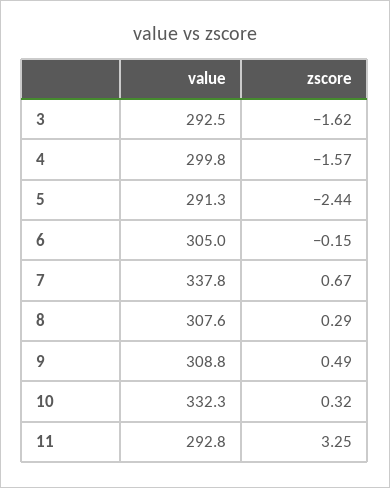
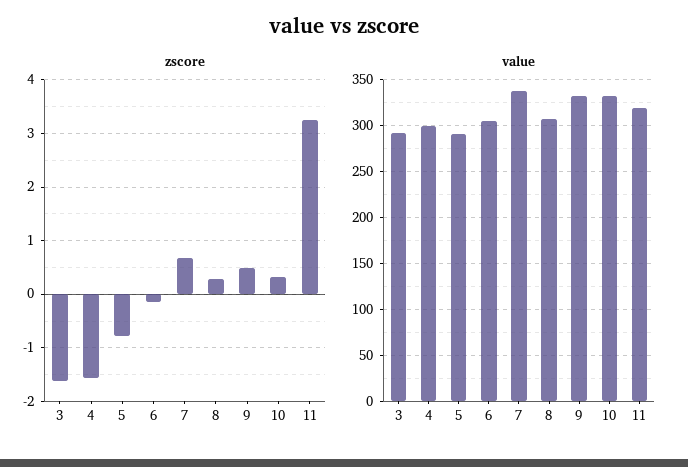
zscore, 5: -2.44 -> -0.8
value, 9: 308.8 -> 330
value, 11: 292.8 -> 320

